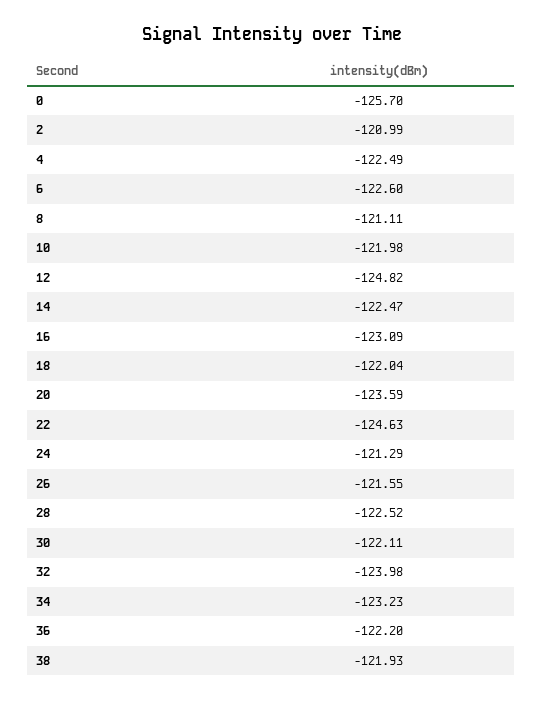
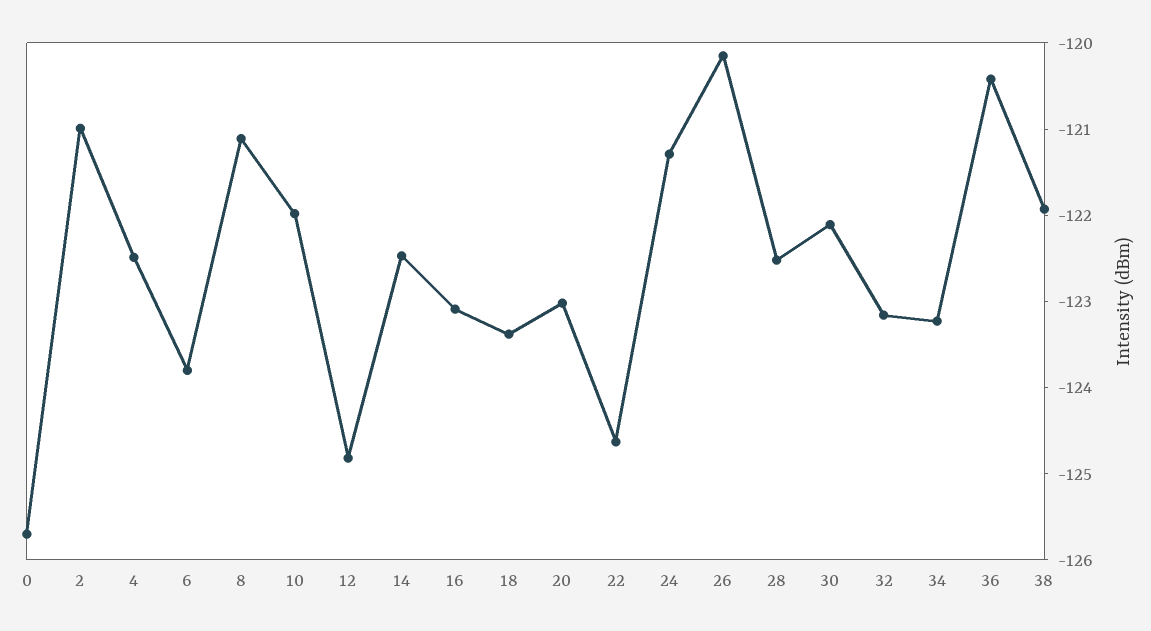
6: -122.6 -> -123.8
18: -122.04 -> -123.4
20: -123.59 -> -123
26: -121.55 -> -120.2
32: -123.98 -> -123.2
36: -122.2 -> -120.4

